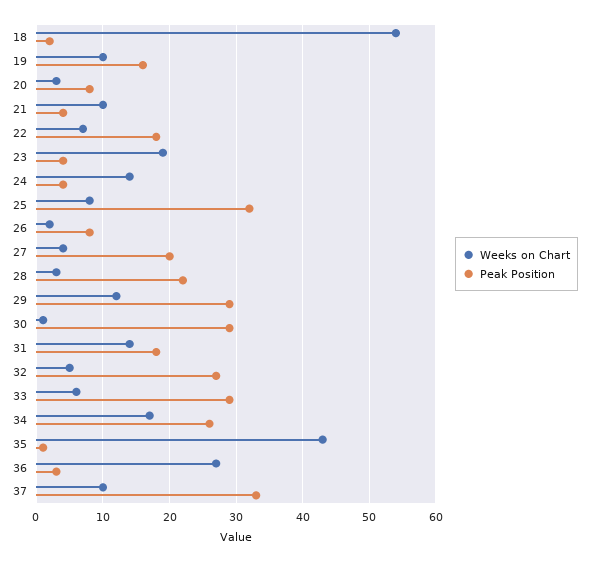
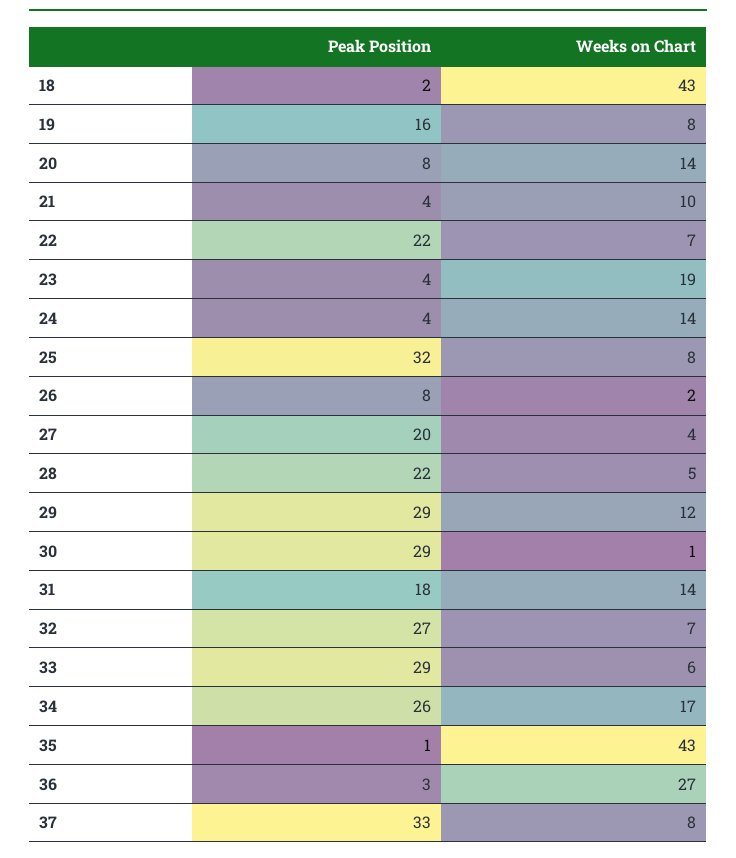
Weeks on Chart, 18: 54 -> 43
Weeks on Chart, 19: 10 -> 8
Weeks on Chart, 20: 3 -> 14
Peak Position, 22: 18 -> 22
Weeks on Chart, 28: 3 -> 5
Weeks on Chart, 32: 5 -> 7
Weeks on Chart, 37: 10 -> 8

